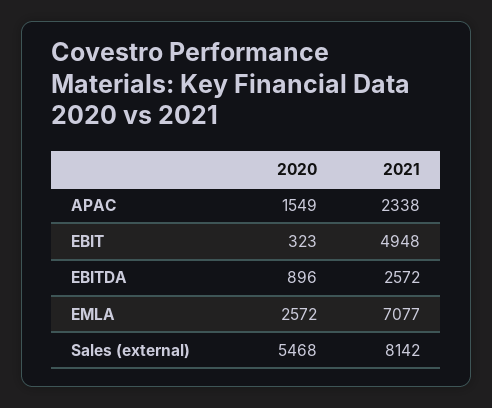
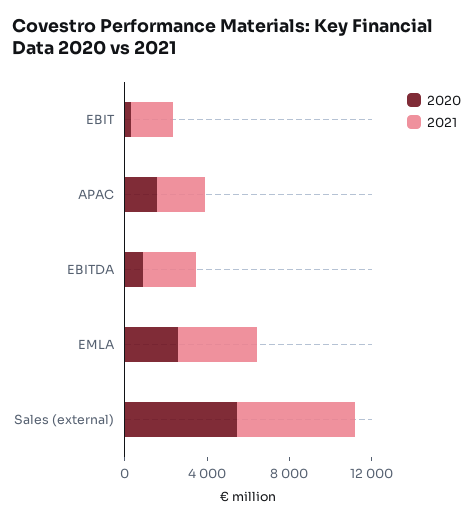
2021, EBIT: 4948 -> 2000
2021, EMLA: 7077 -> 4000
2021, Sales (external): 8142 -> 6000

